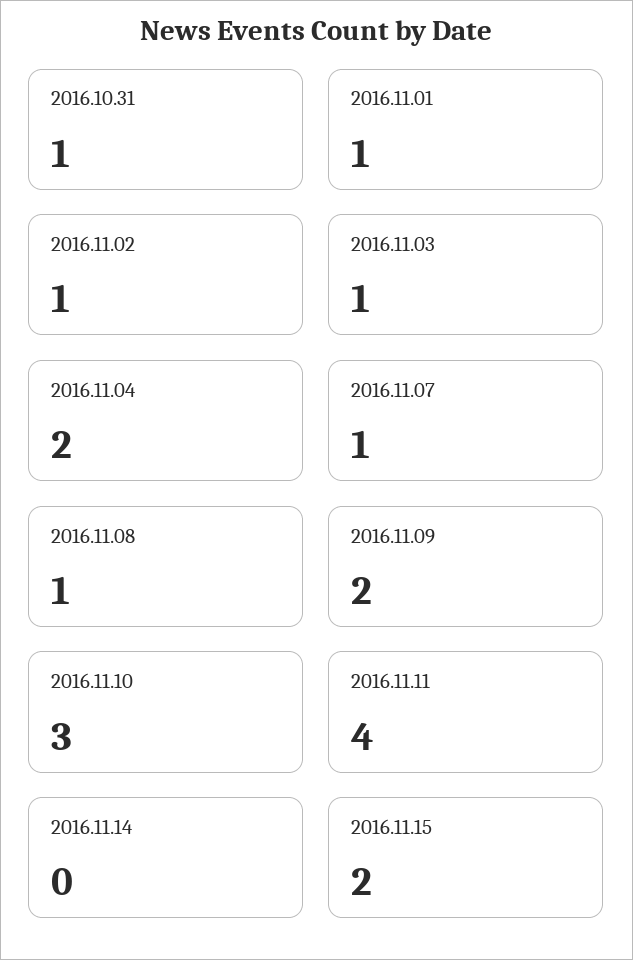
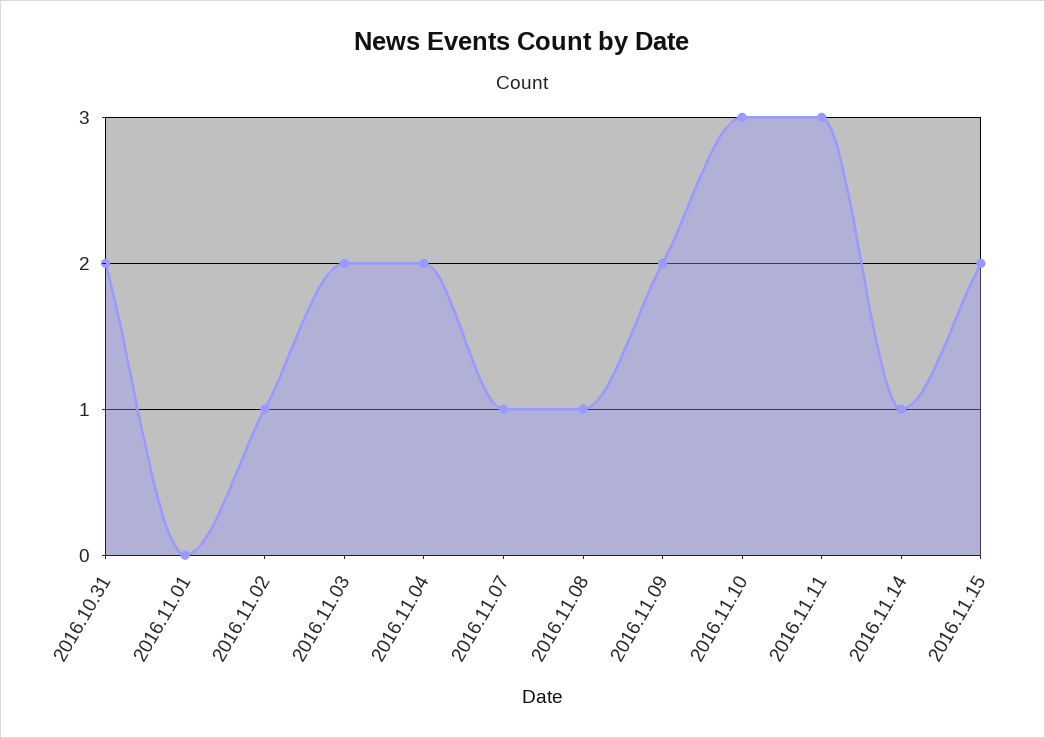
2016.10.31: 1 -> 2
2016.11.01: 1 -> 0
2016.11.03: 1 -> 2
2016.11.11: 4 -> 3
2016.11.14: 0 -> 1

